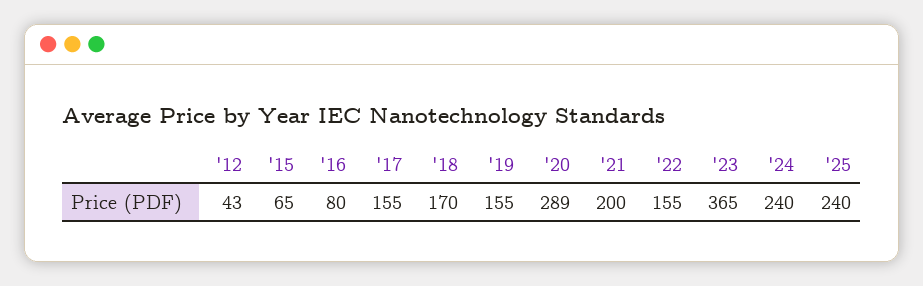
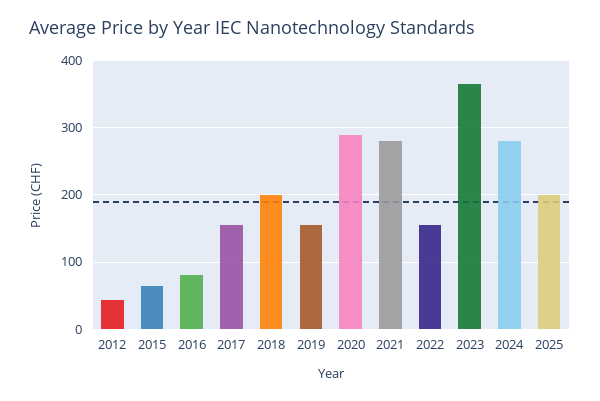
'18: 170 -> 200
'21: 200 -> 280
'24: 240 -> 280
'25: 240 -> 200

